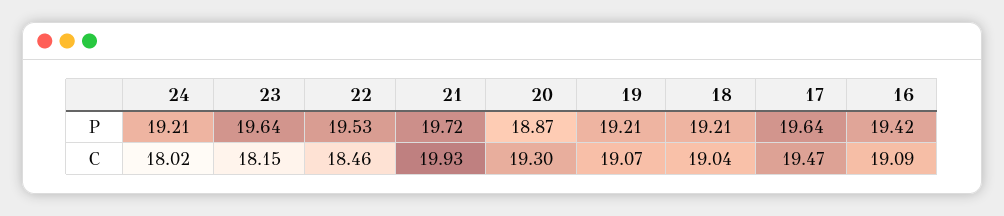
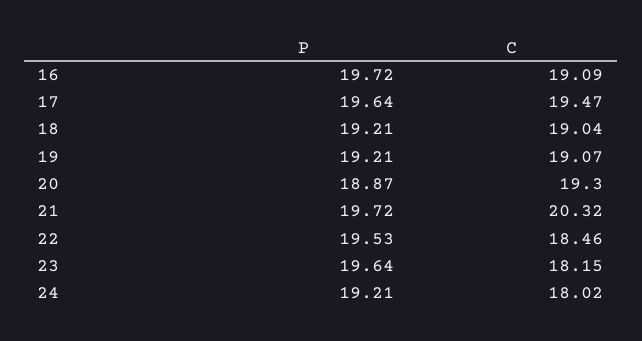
16, P: 19.42 -> 19.72
21, C: 19.93 -> 20.32

